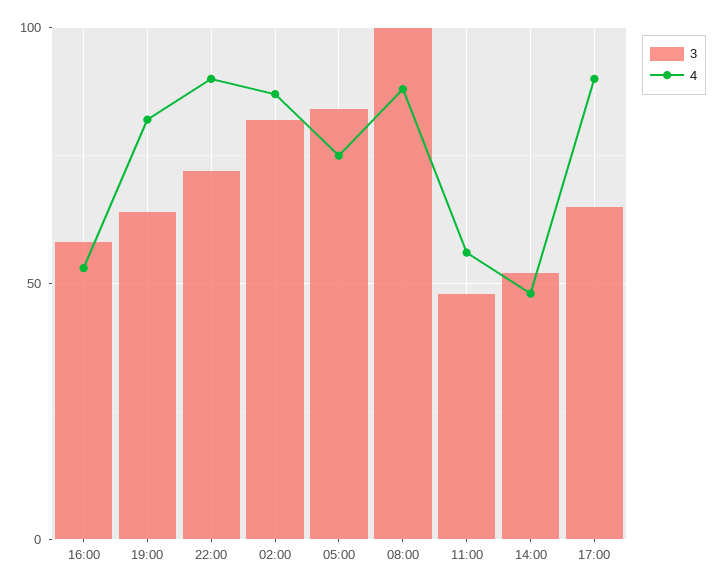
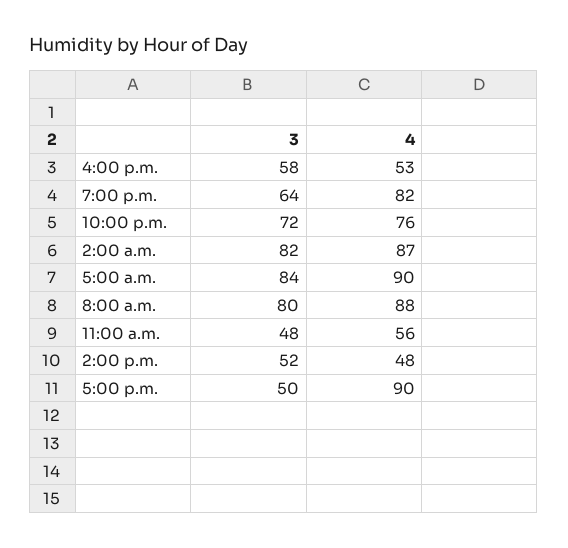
4, 22:00: 90 -> 76
4, 05:00: 75 -> 90
3, 08:00: 100 -> 80
3, 17:00: 65 -> 50

